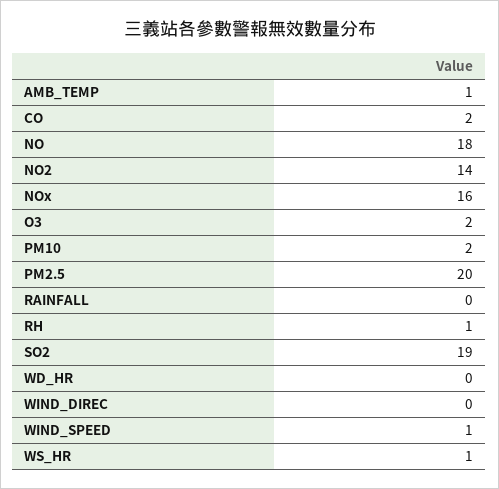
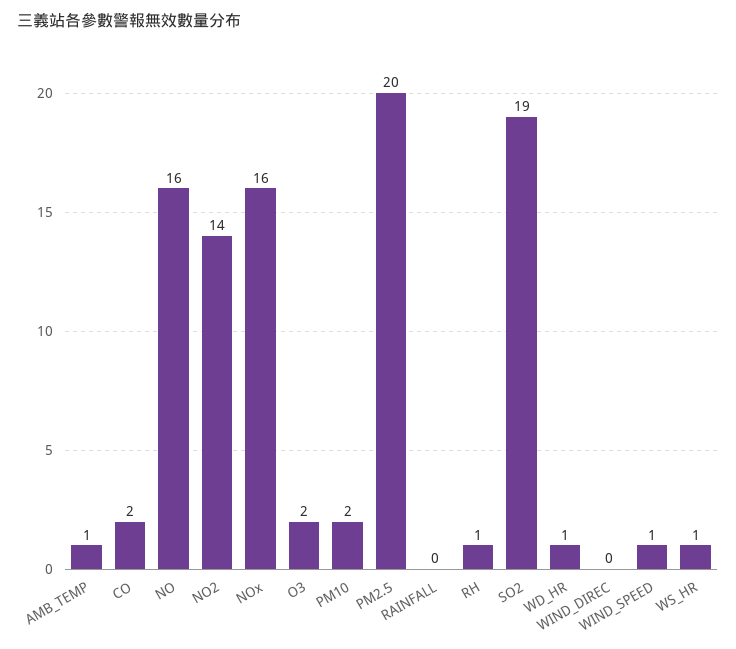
NO: 18 -> 16
WD_HR: 0 -> 1

